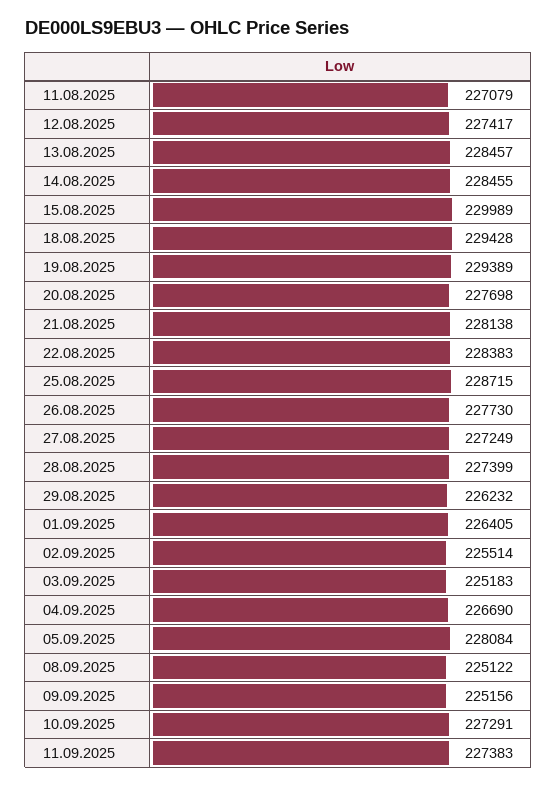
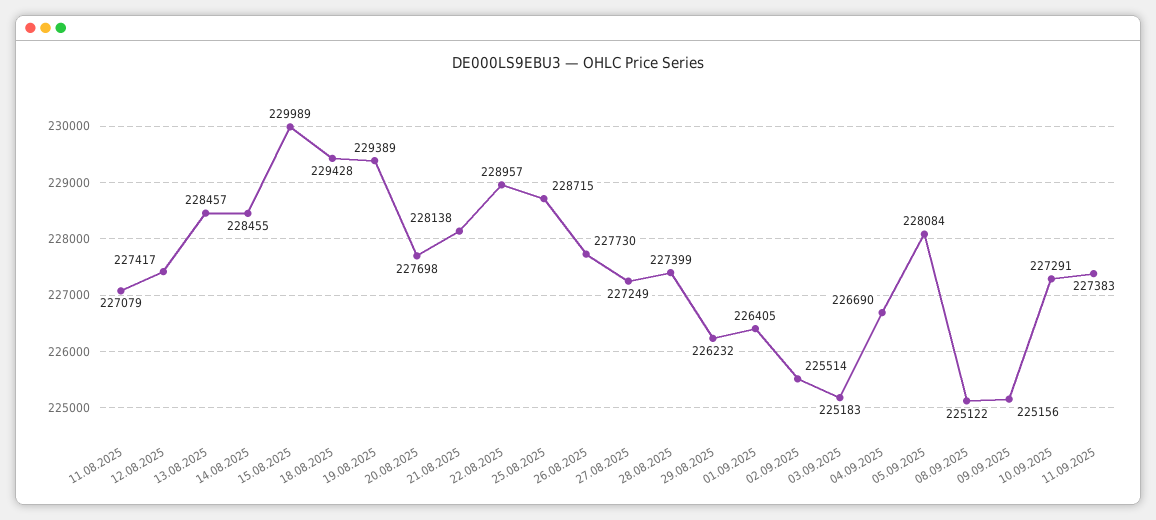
22.08.2025: 228383 -> 228957

